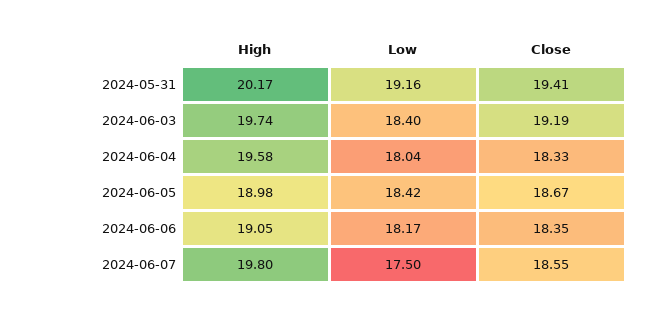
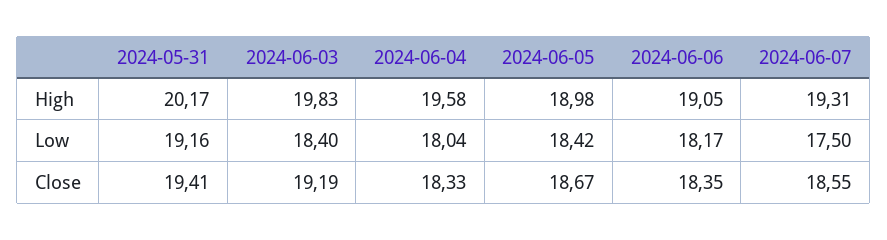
High, 2024-06-03: 19.74 -> 19.83
High, 2024-06-07: 19.8 -> 19.31

